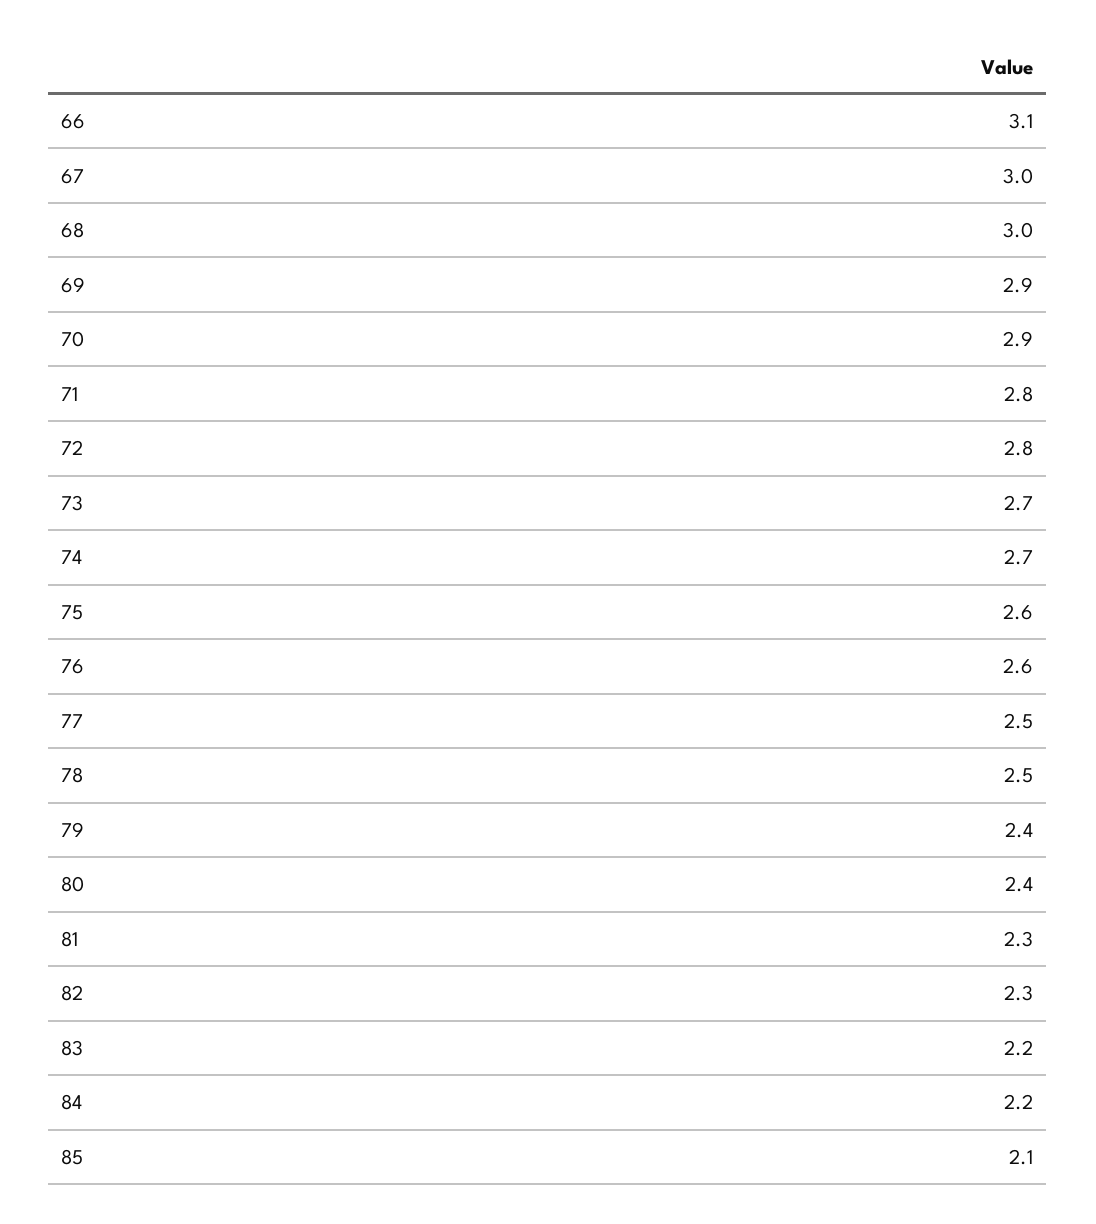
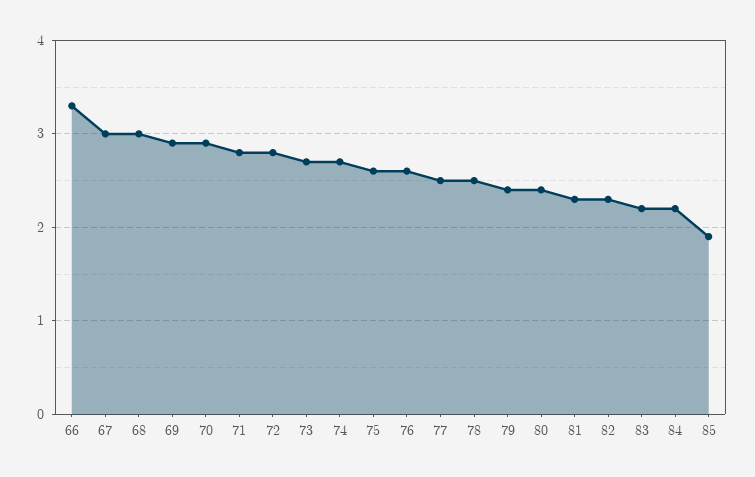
66: 3.1 -> 3.3
85: 2.1 -> 1.9

